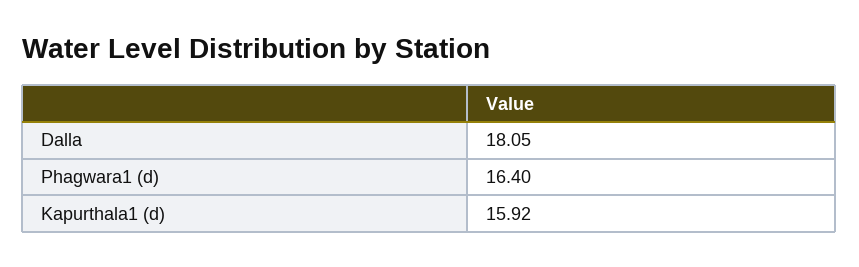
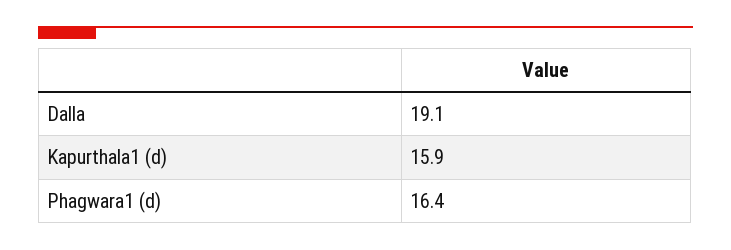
Dalla: 18.05 -> 19.1

